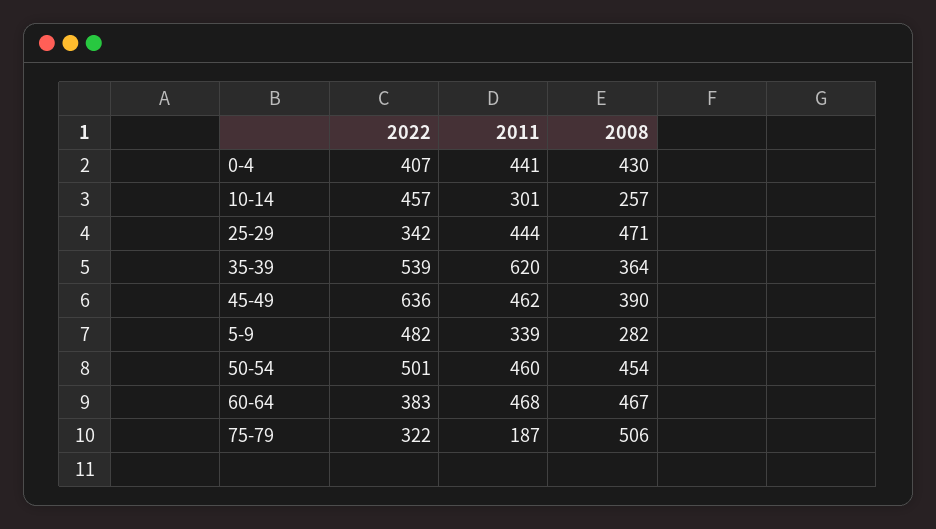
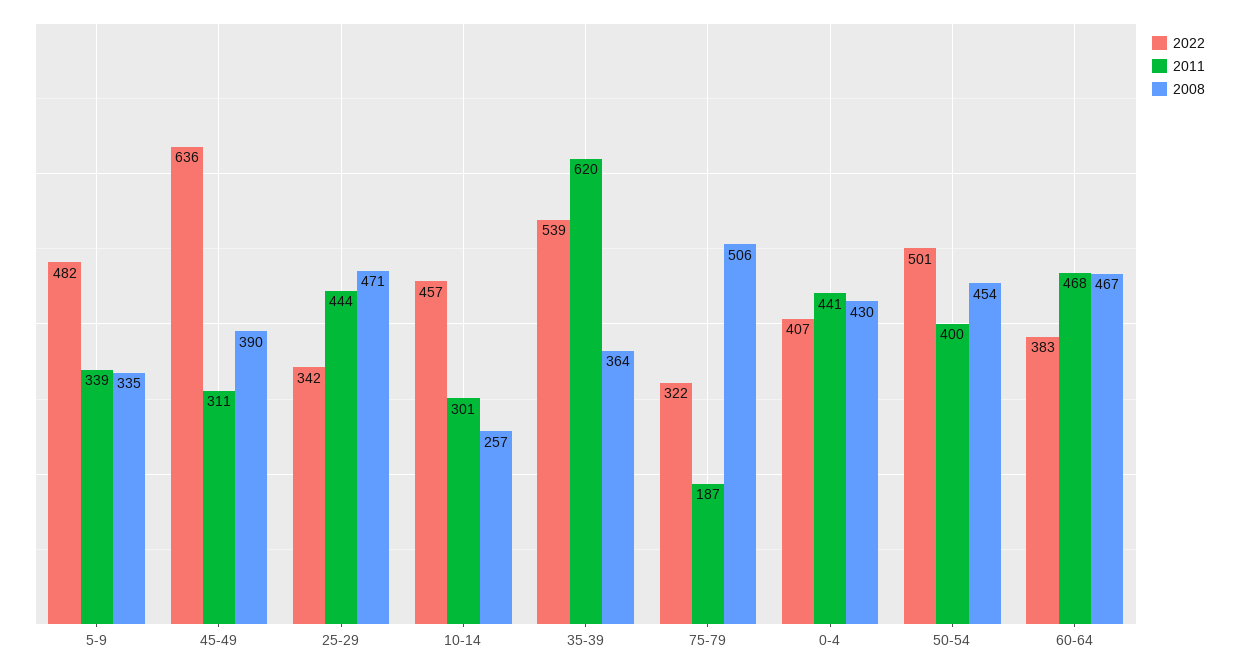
2011, 45-49: 462 -> 311
2008, 5-9: 282 -> 335
2011, 50-54: 460 -> 400

